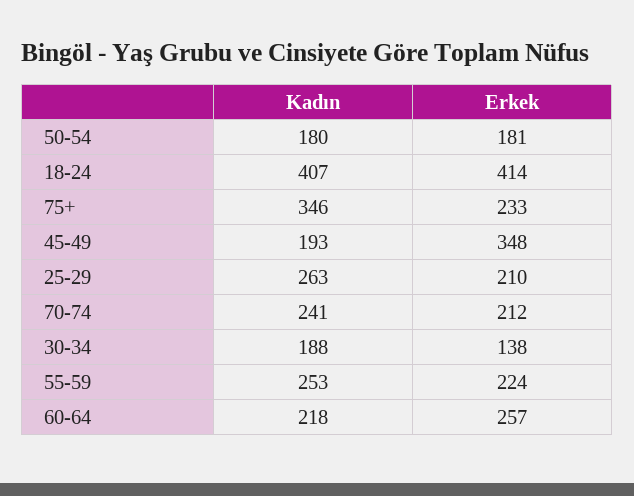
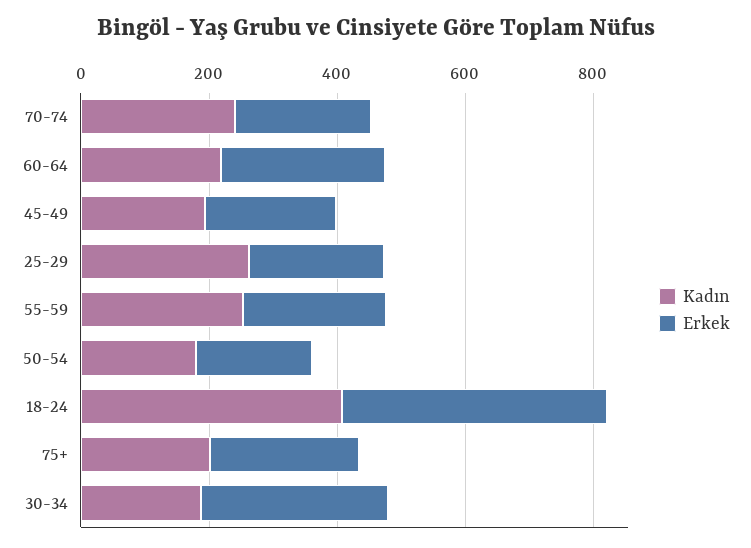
Kadın, 75+: 346 -> 200
Erkek, 45-49: 348 -> 200
Erkek, 30-34: 138 -> 300

